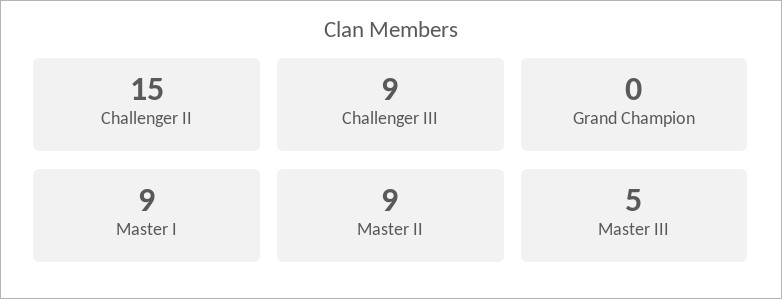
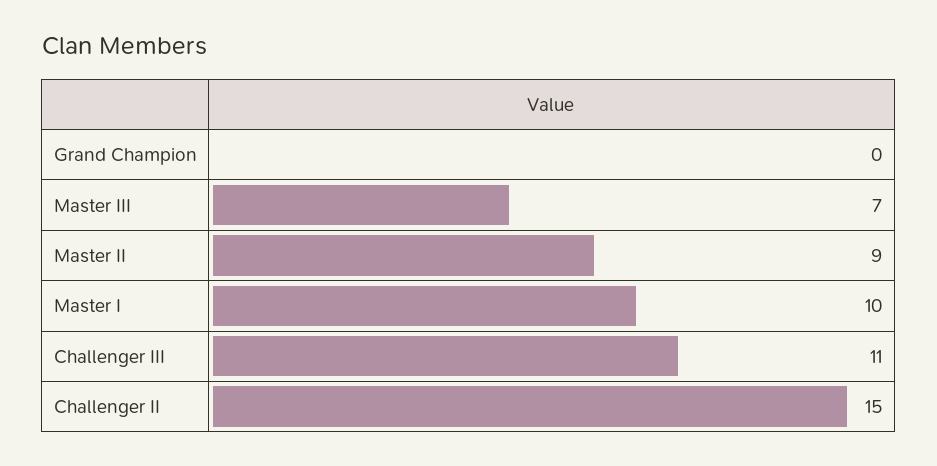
Challenger III: 9 -> 11
Master I: 9 -> 10
Master III: 5 -> 7

